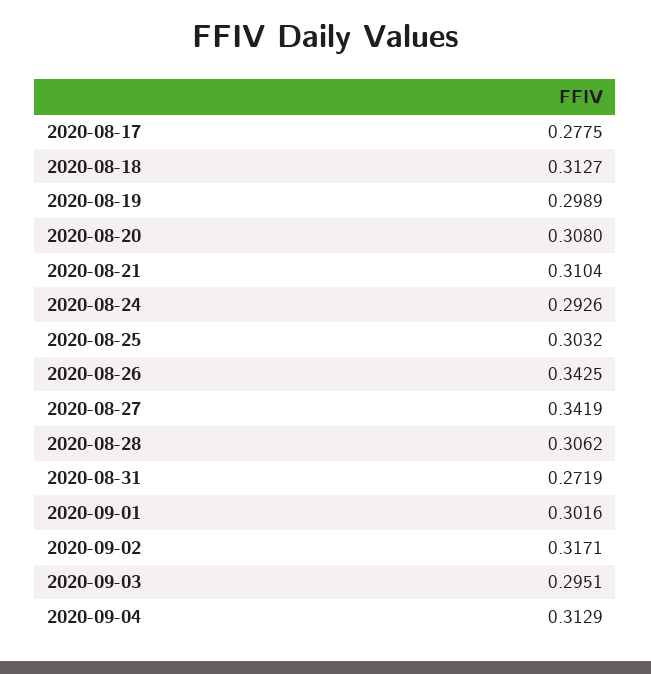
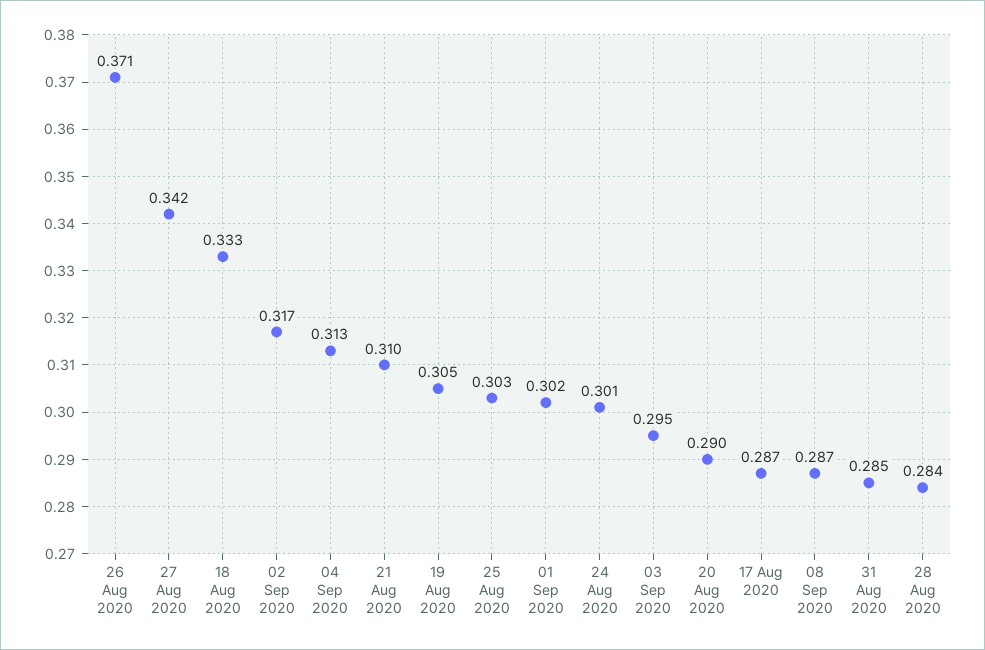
2020-08-17: 0.2775 -> 0.287
2020-08-18: 0.3127 -> 0.333
2020-08-19: 0.2989 -> 0.305
2020-08-20: 0.308 -> 0.29
2020-08-24: 0.2926 -> 0.301
2020-08-26: 0.3425 -> 0.371
2020-08-28: 0.3062 -> 0.284
2020-08-31: 0.2719 -> 0.285
08 Sep 2020: none -> 0.287

